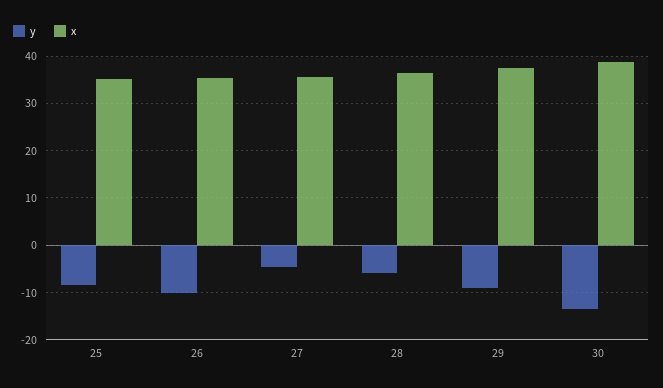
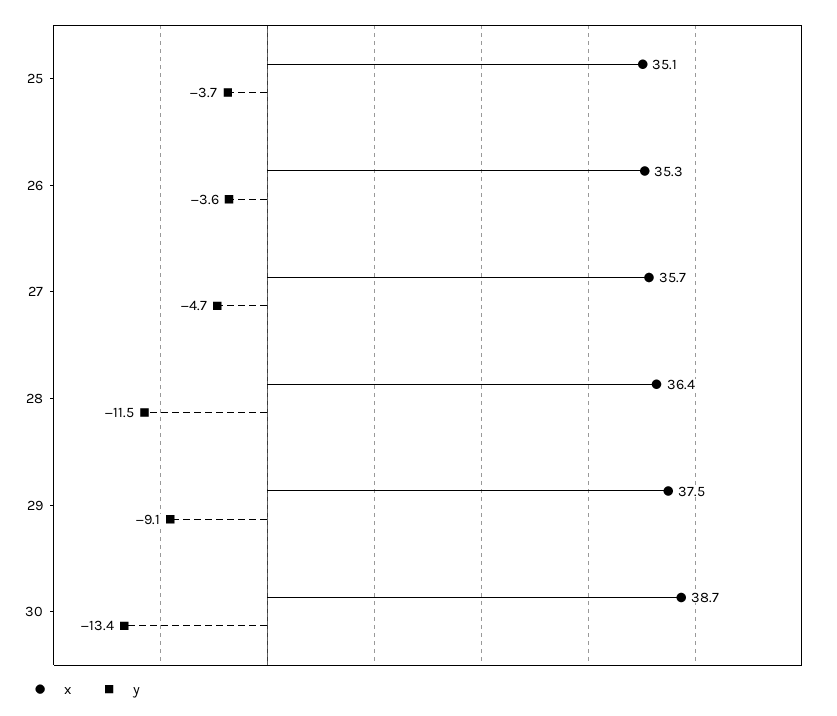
y, 25: -8 -> -3.7
y, 26: -10 -> -3.6
y, 28: -6 -> -11.5

